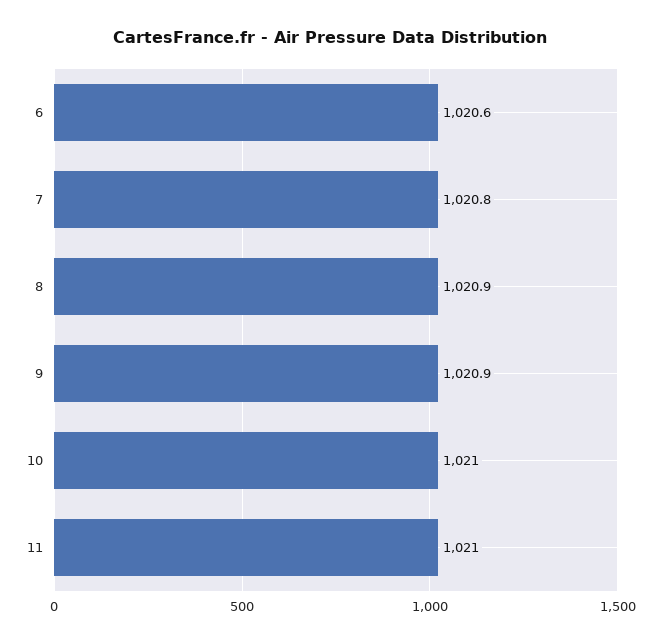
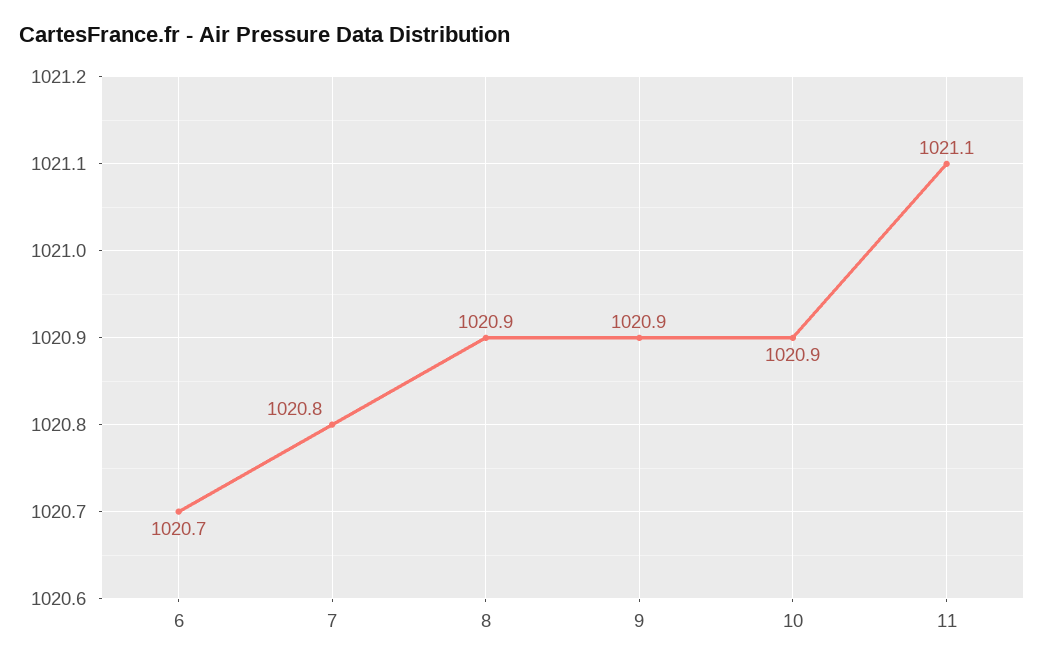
6: 1020.6 -> 1020.7
10: 1021 -> 1020.9
11: 1021 -> 1021.1

